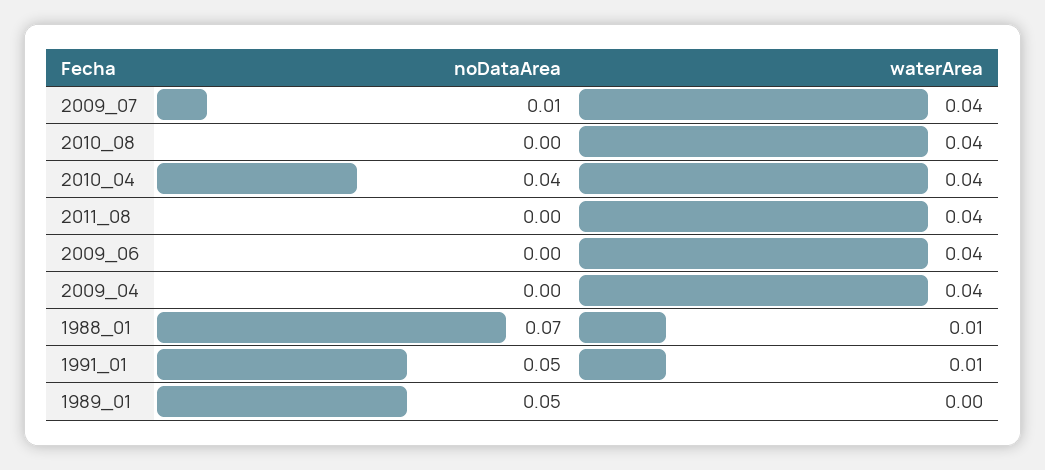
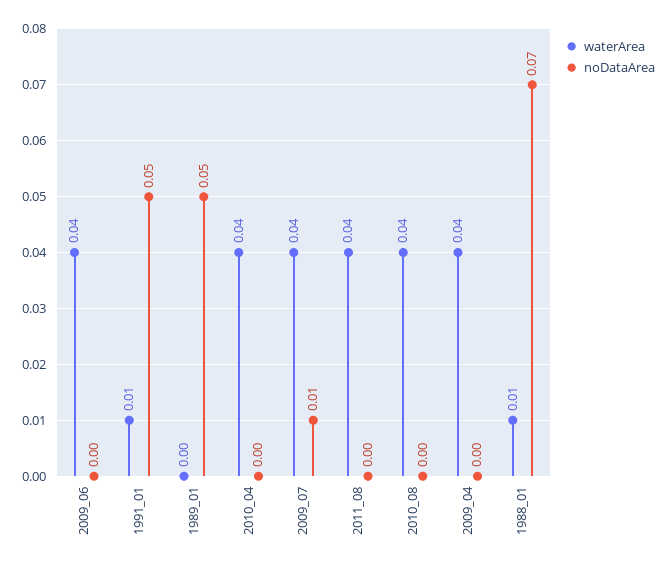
noDataArea, 2010_04: 0.04 -> 0

